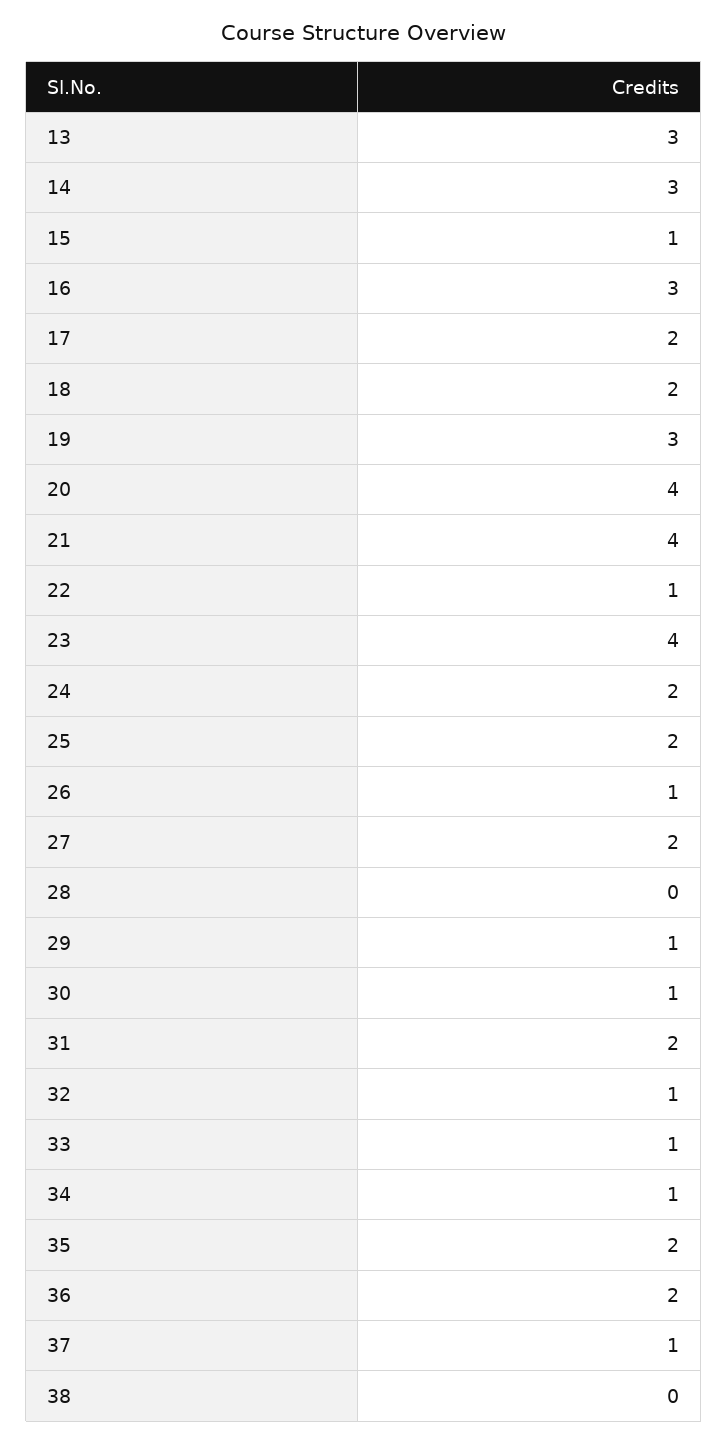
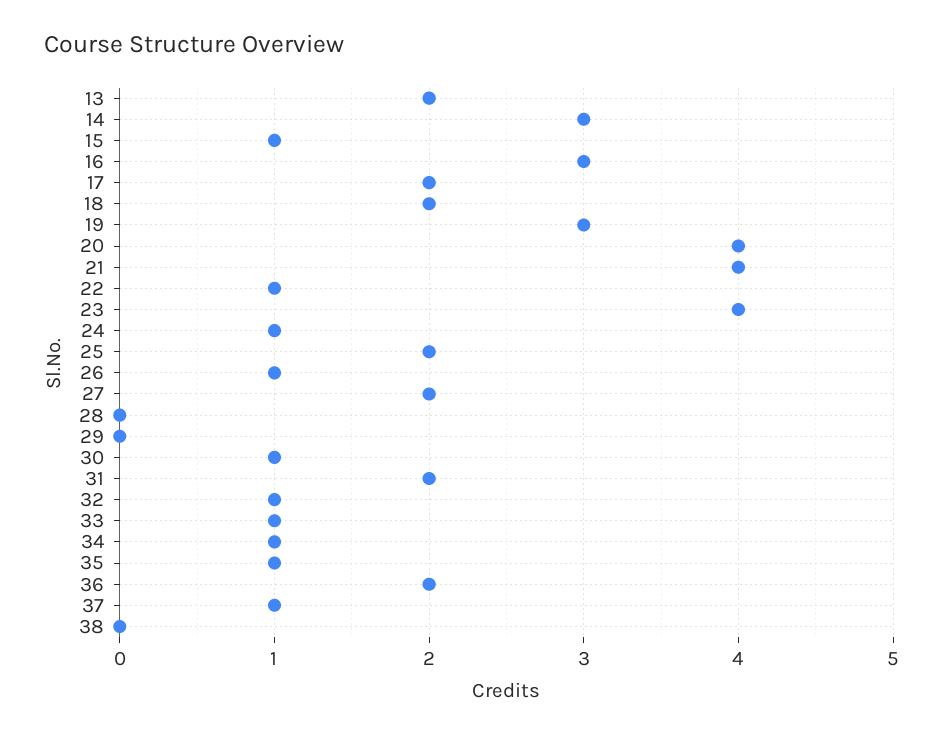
13: 3 -> 2
24: 2 -> 1
29: 1 -> 0
35: 2 -> 1

